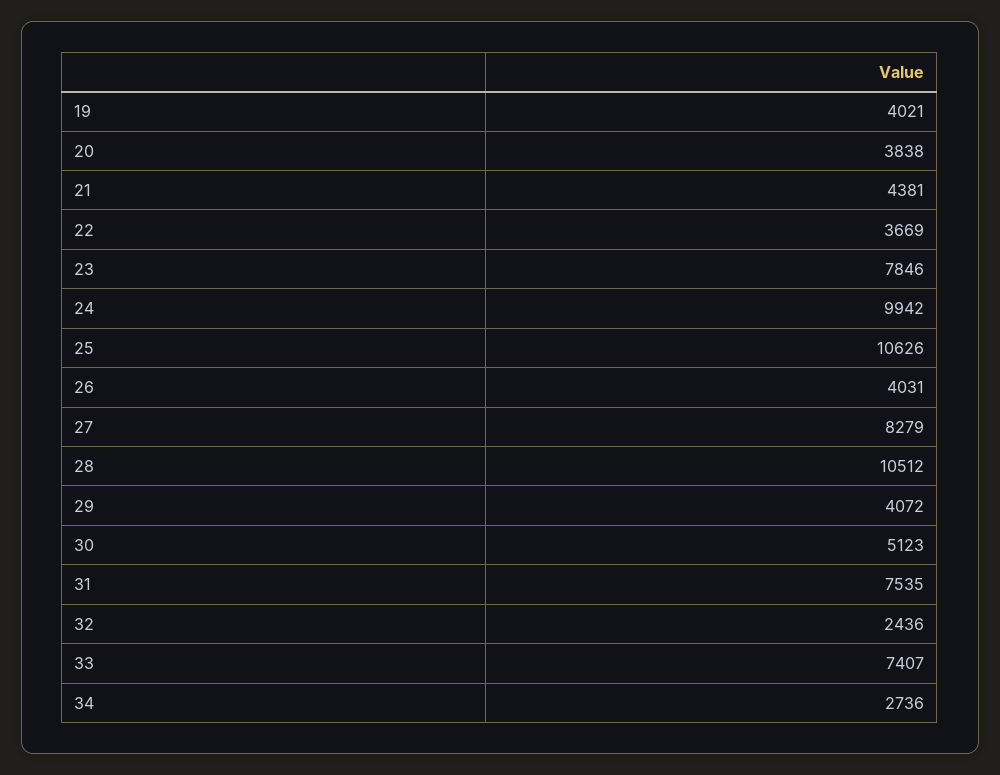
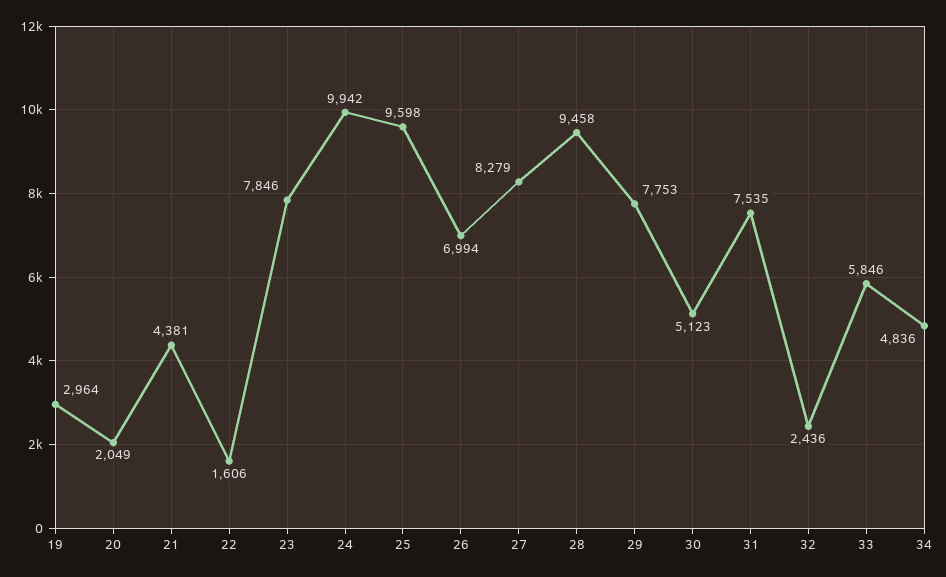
19: 4021 -> 2964
20: 3838 -> 2049
22: 3669 -> 1606
25: 10626 -> 9598
26: 4031 -> 6994
28: 10512 -> 9458
29: 4072 -> 7753
33: 7407 -> 5846
34: 2736 -> 4836

